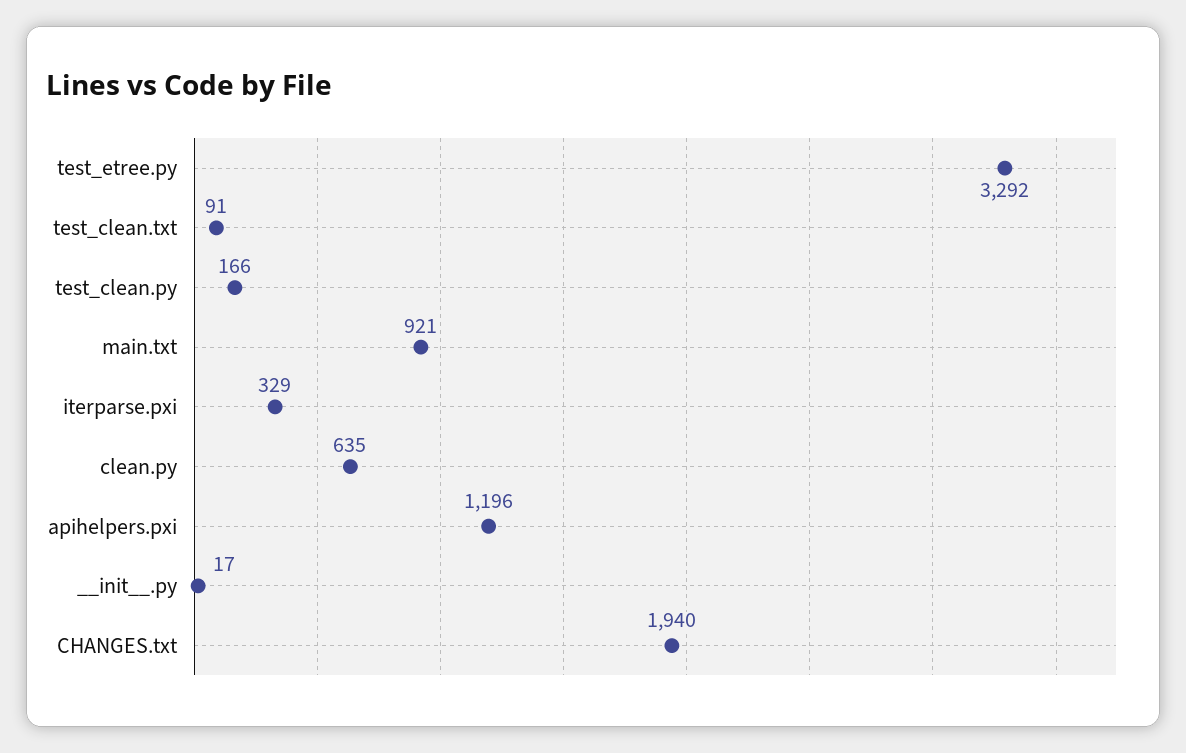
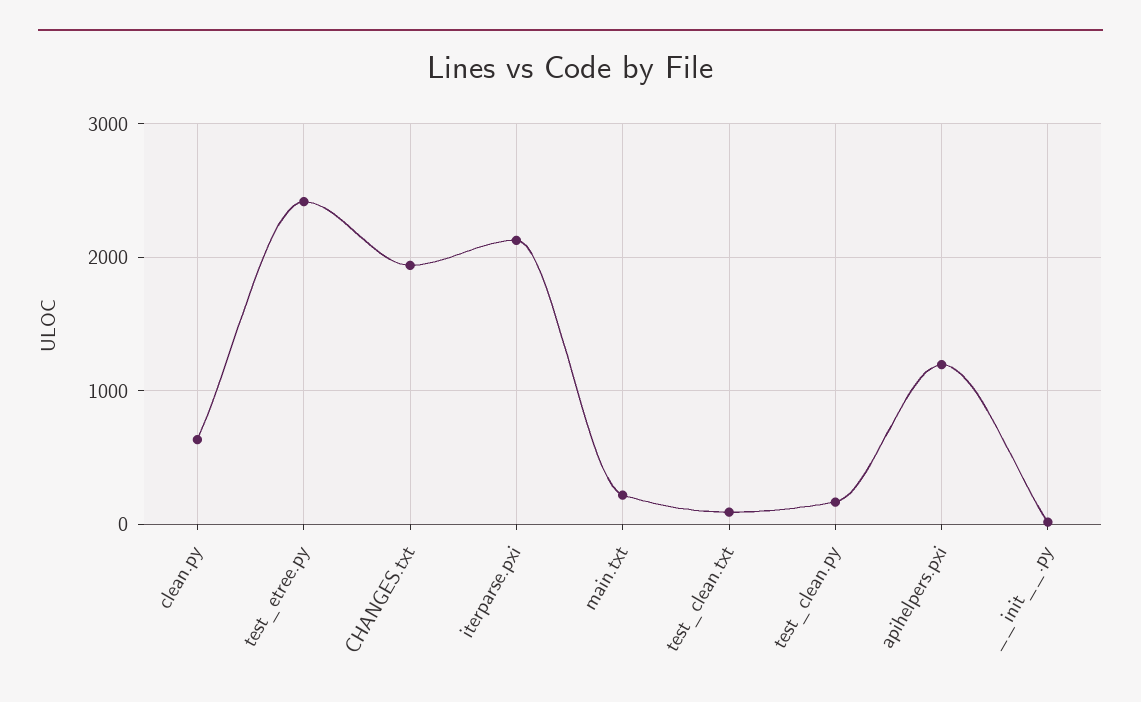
test_etree.py: 3292 -> 2400
main.txt: 921 -> 200
iterparse.pxi: 329 -> 2100

